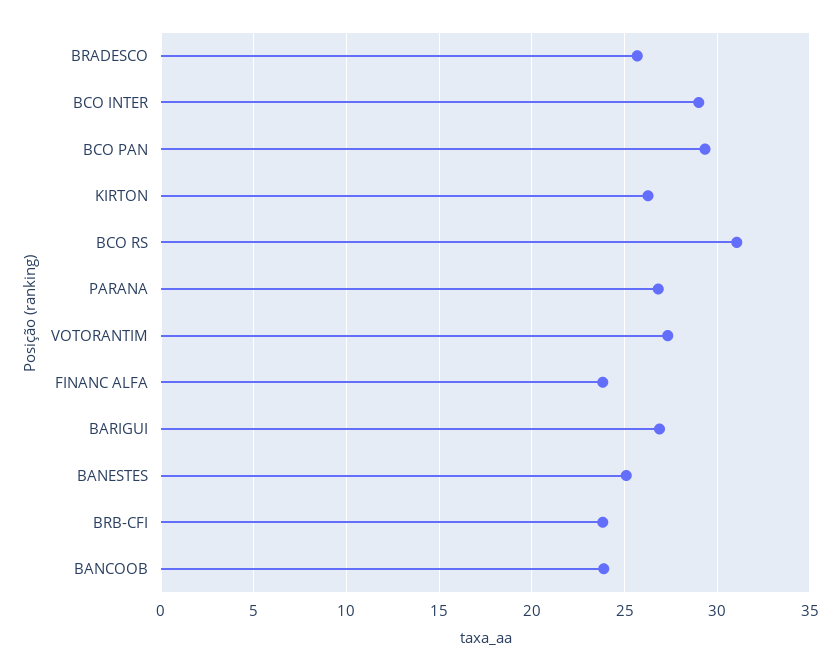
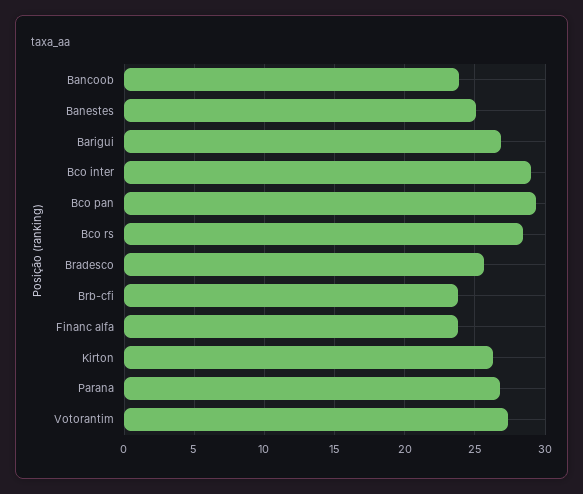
BCO RS: 31 -> 28.5

